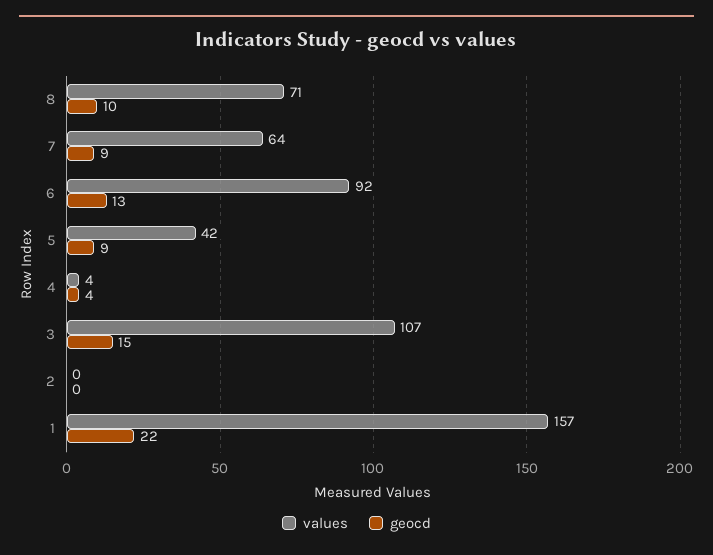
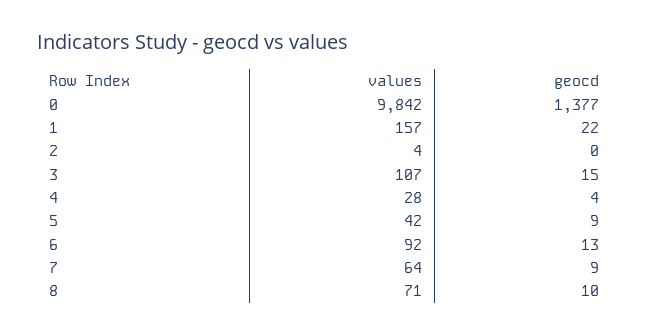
values, 4: 4 -> 28
values, 2: 0 -> 4
values, 0: none -> 9842
geocd, 0: none -> 1377

